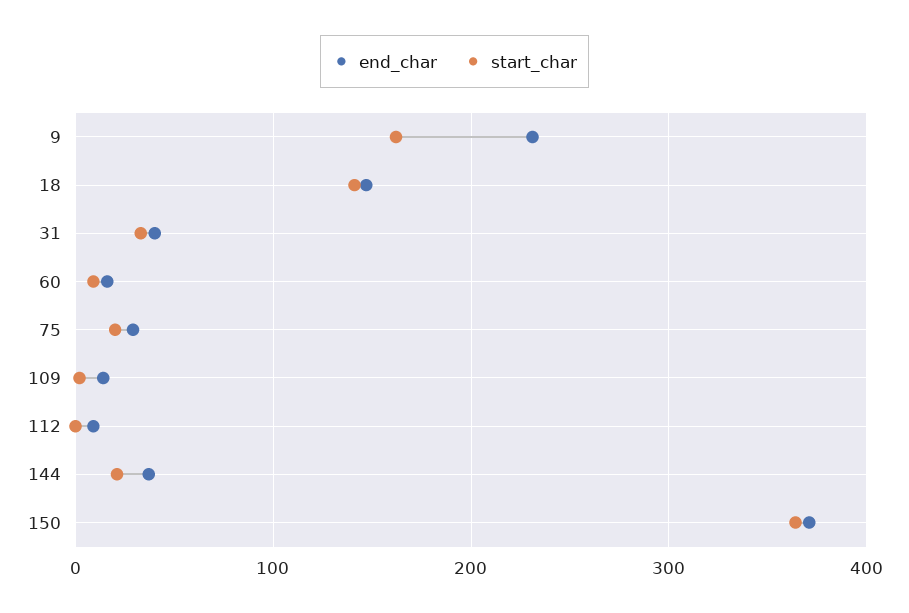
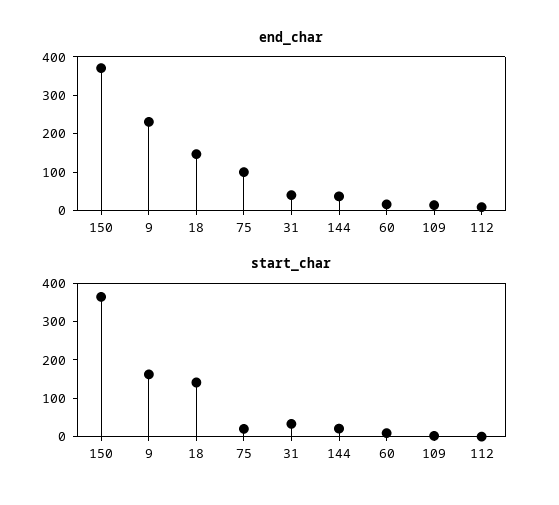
end_char, 75: 30 -> 100

